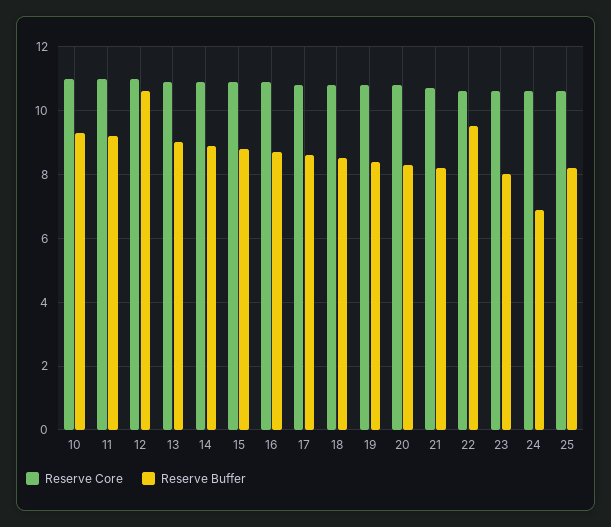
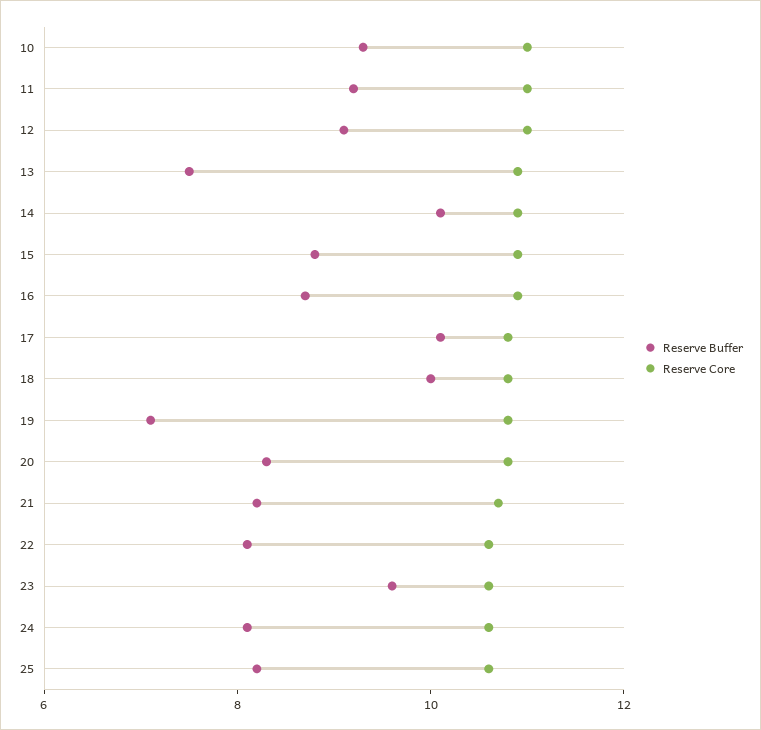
Reserve Buffer, 12: 10.5 -> 9
Reserve Buffer, 13: 9 -> 7.5
Reserve Buffer, 14: 9 -> 10
Reserve Buffer, 17: 8.5 -> 10
Reserve Buffer, 18: 8.5 -> 10
Reserve Buffer, 19: 8.5 -> 7
Reserve Buffer, 22: 9.5 -> 8
Reserve Buffer, 23: 8 -> 9.5
Reserve Buffer, 24: 7 -> 8

